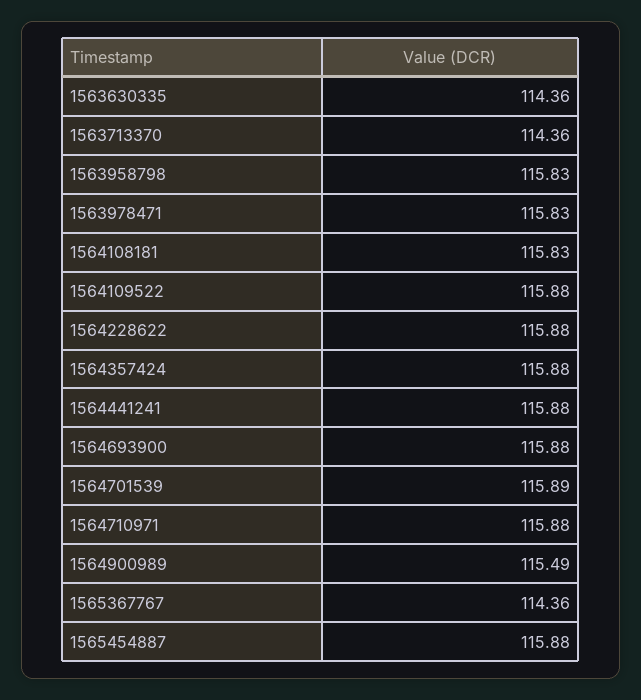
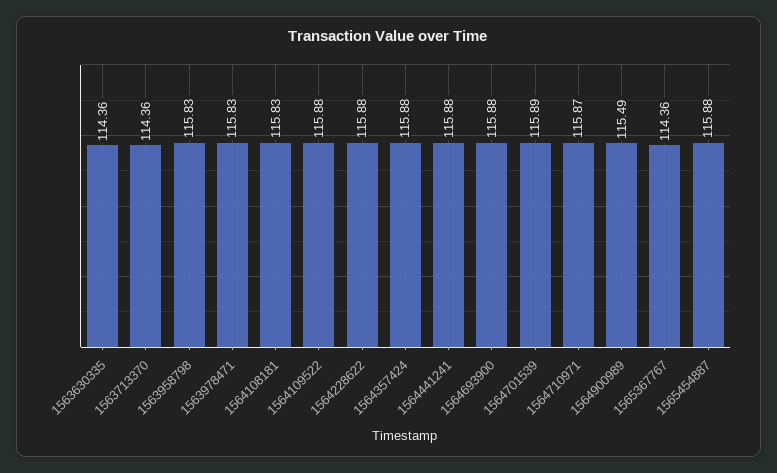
1564710971: 115.88 -> 115.87

